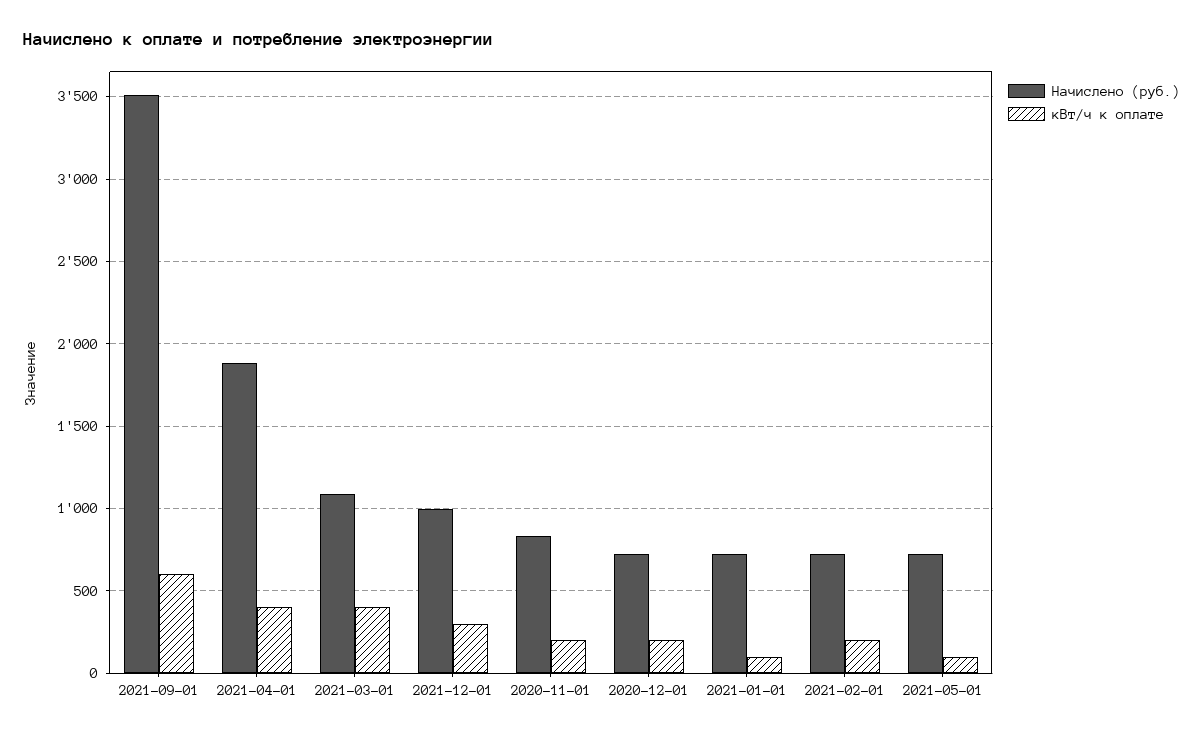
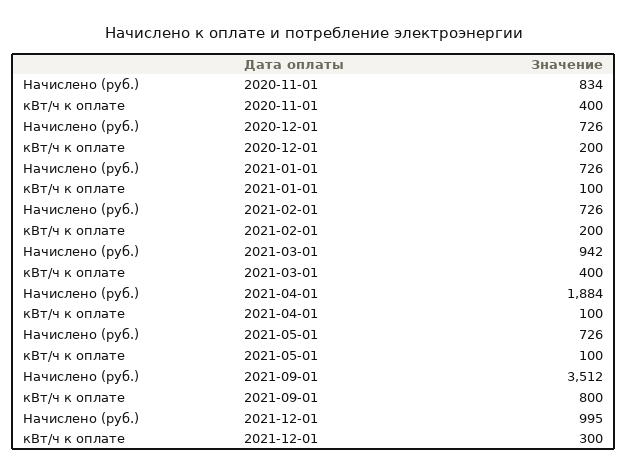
кВт/ч к оплате, 2021-09-01: 600 -> 800
кВт/ч к оплате, 2021-04-01: 400 -> 100
Начислено (руб.), 2021-03-01: 1100 -> 942
кВт/ч к оплате, 2020-11-01: 200 -> 400

